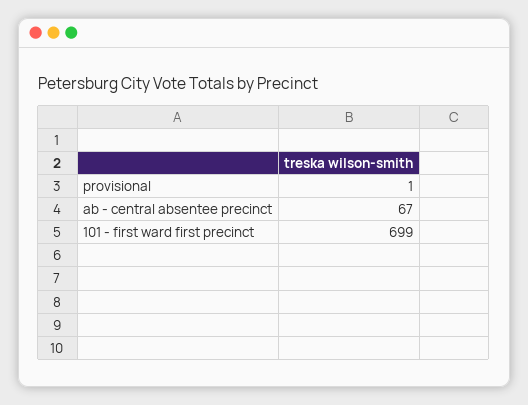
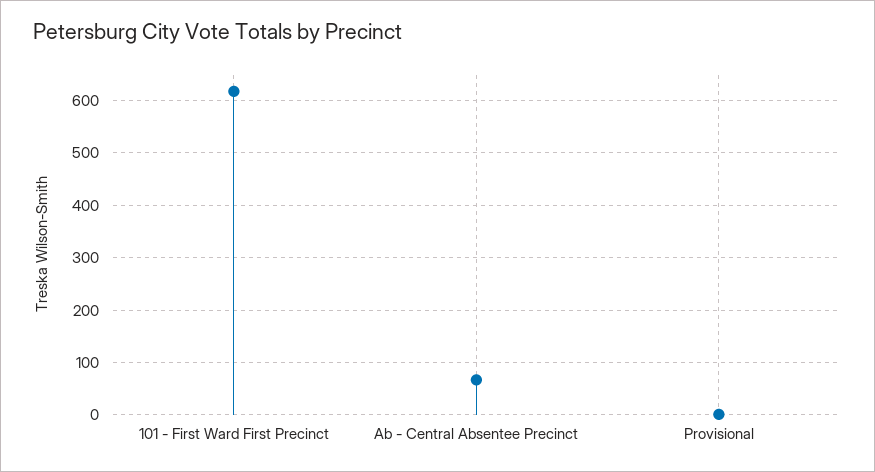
101 - first ward first precinct: 699 -> 620

